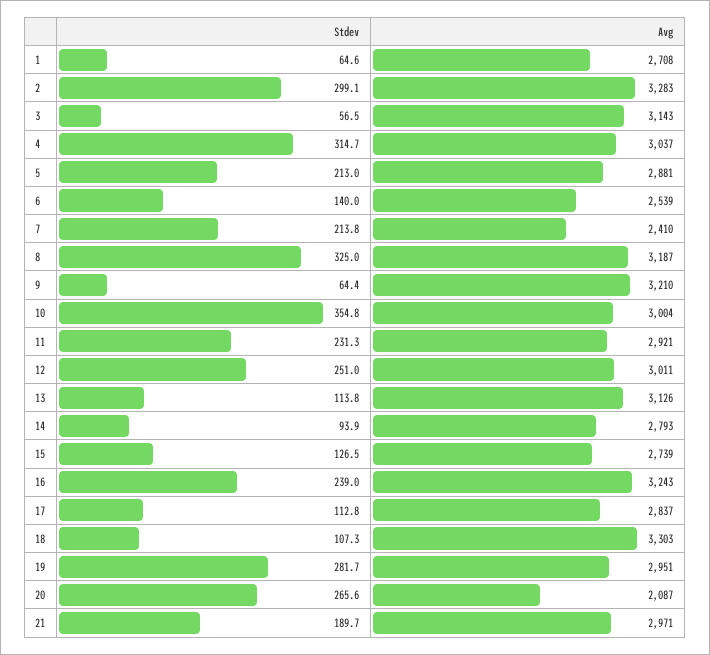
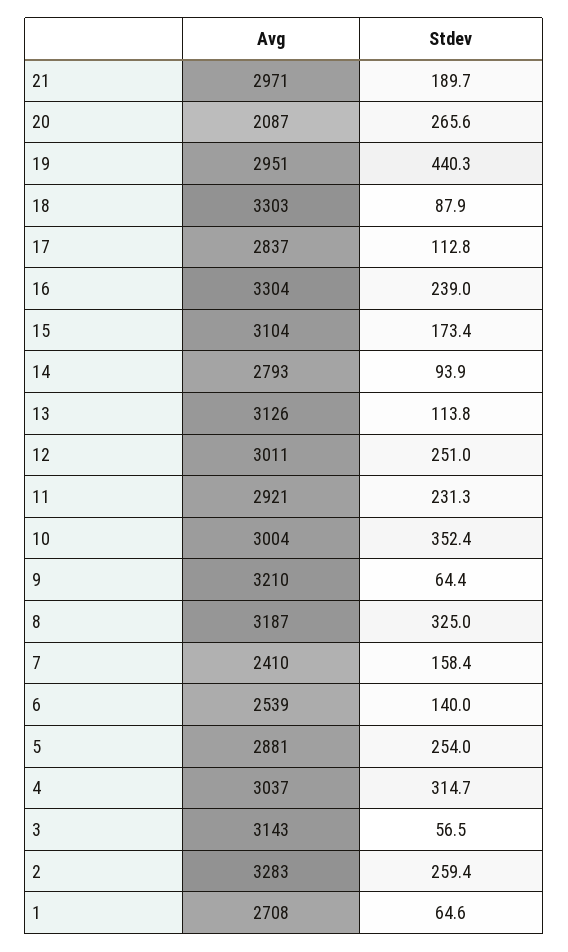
Stdev, 2: 299.1 -> 259.4
Stdev, 5: 213 -> 254
Stdev, 7: 213.8 -> 158.4
Stdev, 10: 354.8 -> 352.4
Stdev, 15: 126.5 -> 173.4
Avg, 15: 2739 -> 3104
Avg, 16: 3243 -> 3304
Stdev, 18: 107.3 -> 87.9
Stdev, 19: 281.7 -> 440.3

